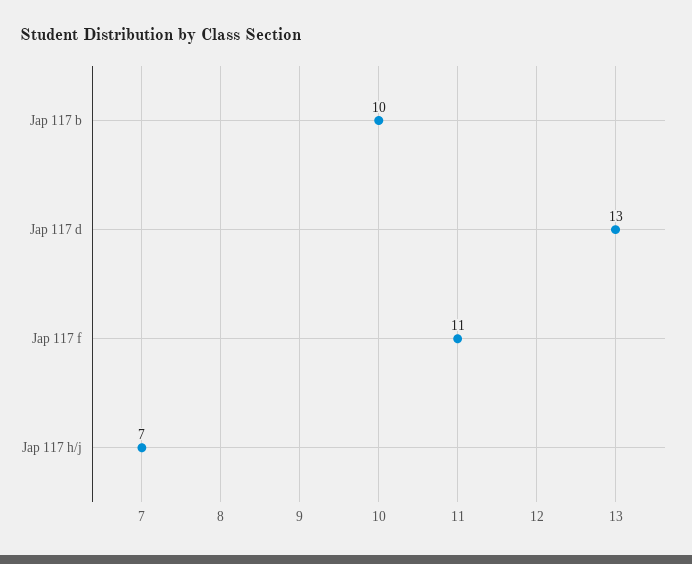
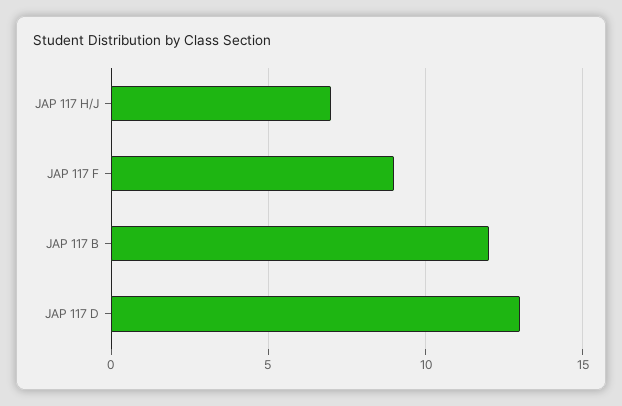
Jap 117 b: 10 -> 12
Jap 117 f: 11 -> 9

